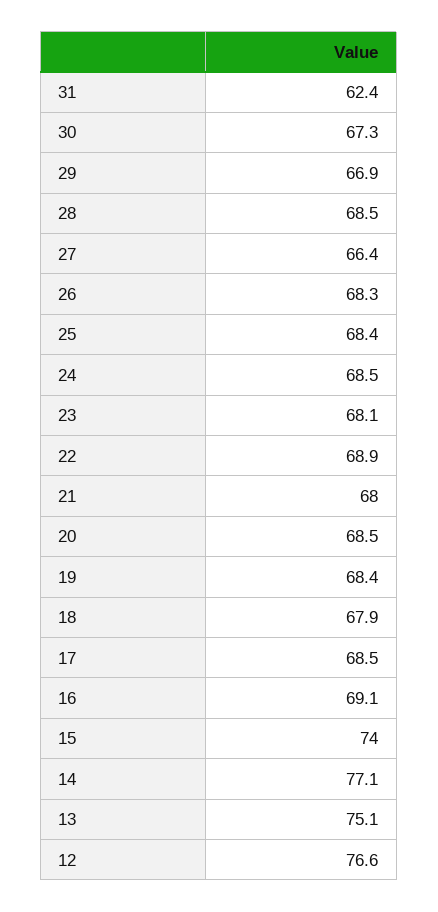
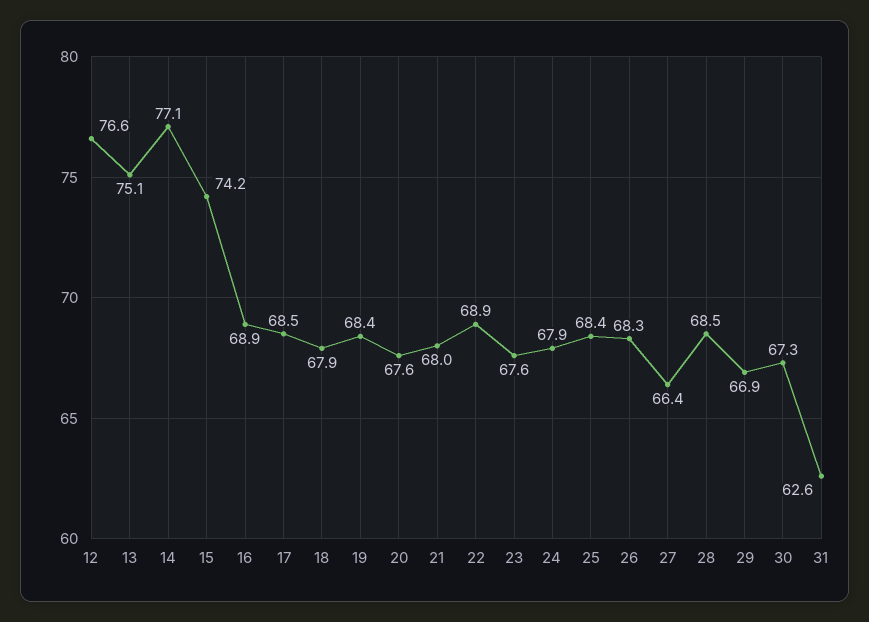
31: 62.4 -> 62.6
24: 68.5 -> 67.9
23: 68.1 -> 67.6
20: 68.5 -> 67.6
16: 69.1 -> 68.9
15: 74 -> 74.2

